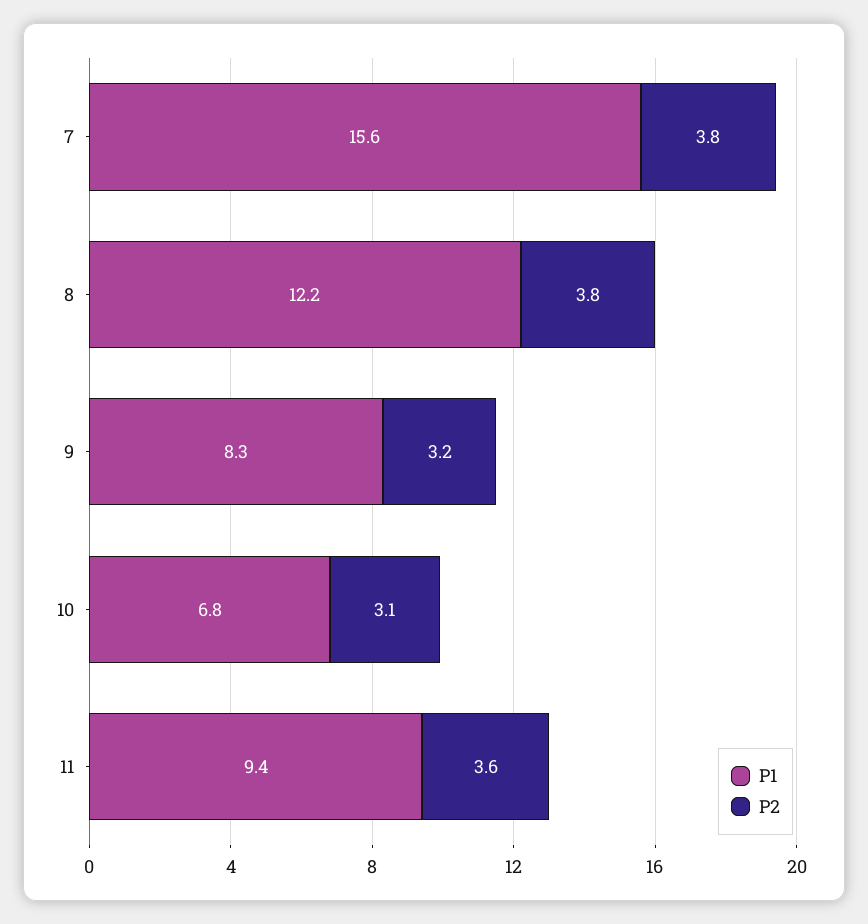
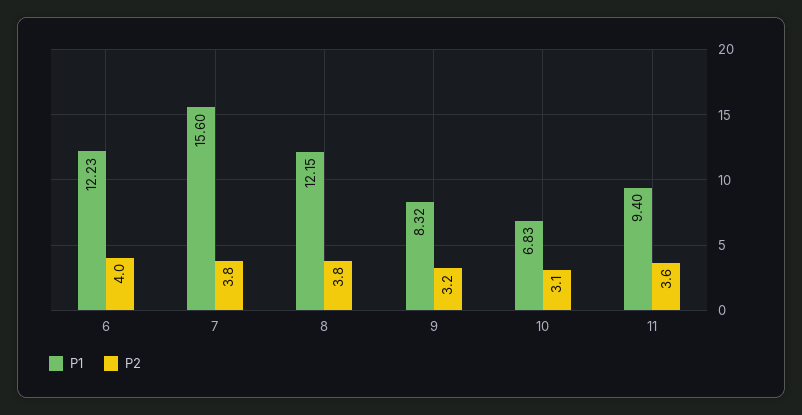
P1, 6: none -> 12.23
P2, 6: none -> 4

